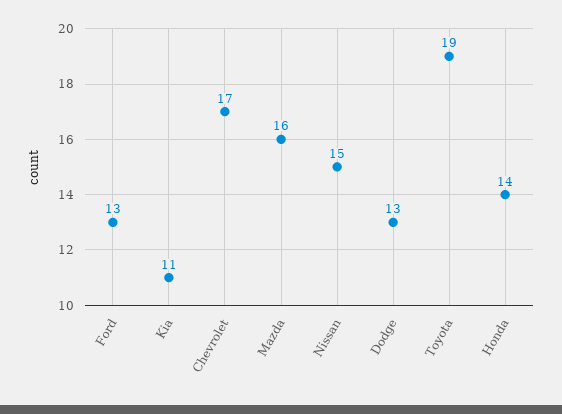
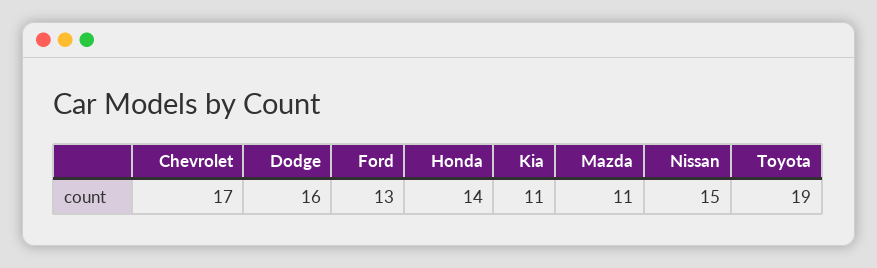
Mazda: 16 -> 11
Dodge: 13 -> 16

